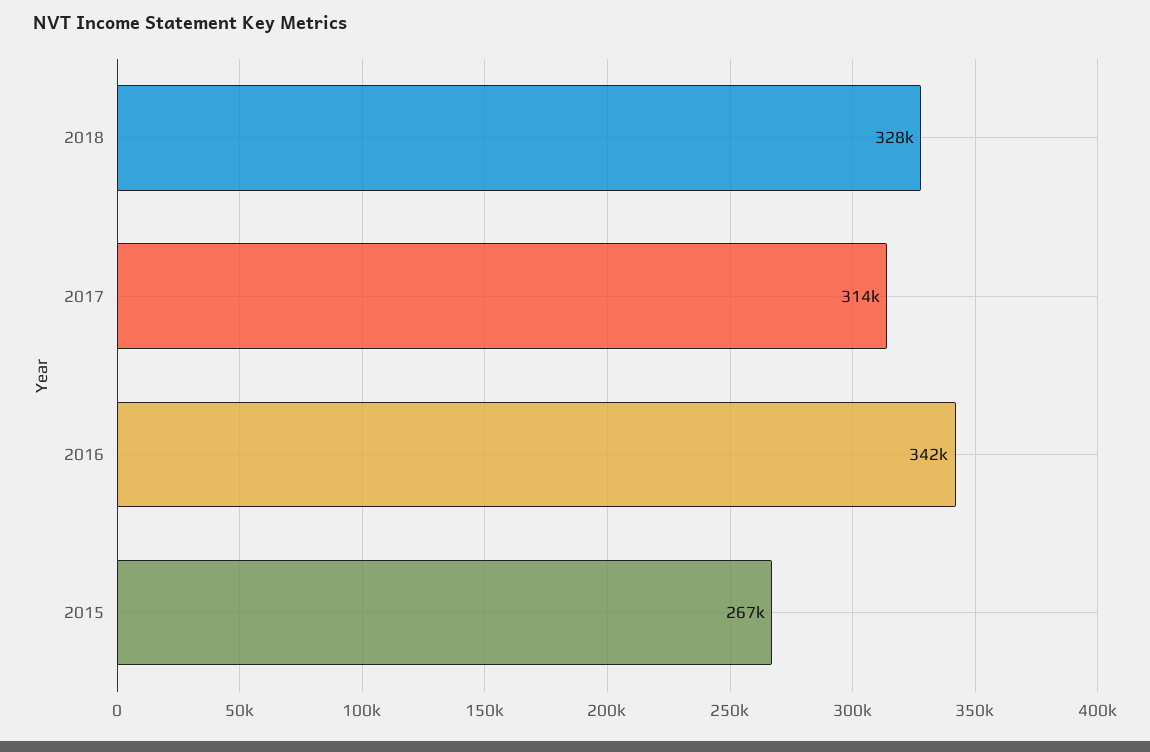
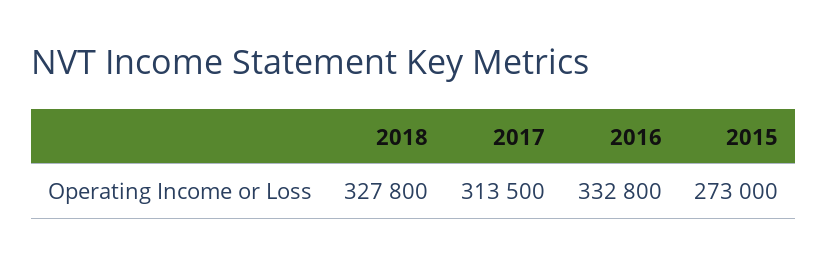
2016: 342000 -> 332800
2015: 267000 -> 273000

